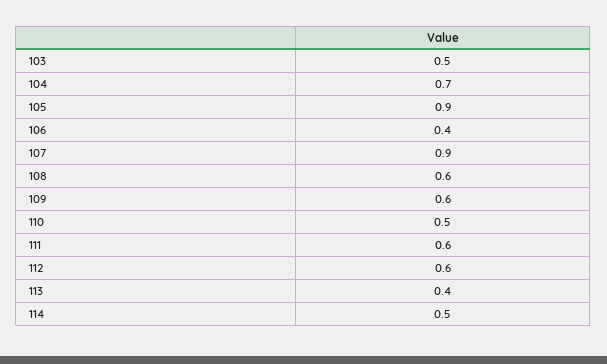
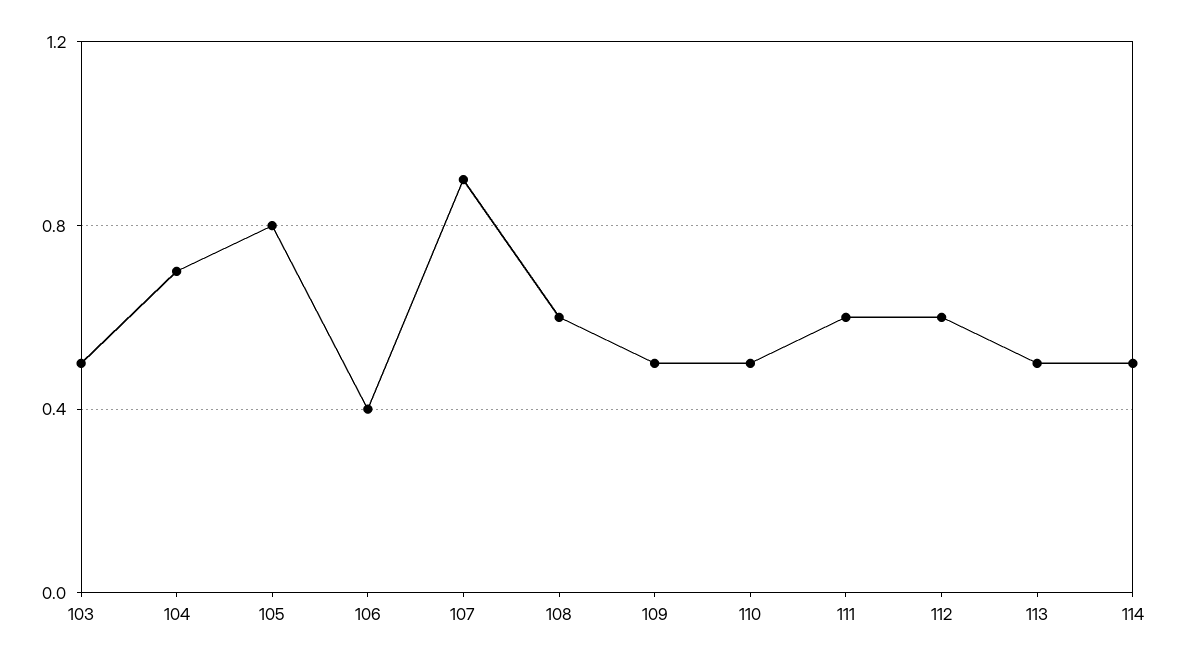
105: 0.9 -> 0.8
109: 0.6 -> 0.5
113: 0.4 -> 0.5

